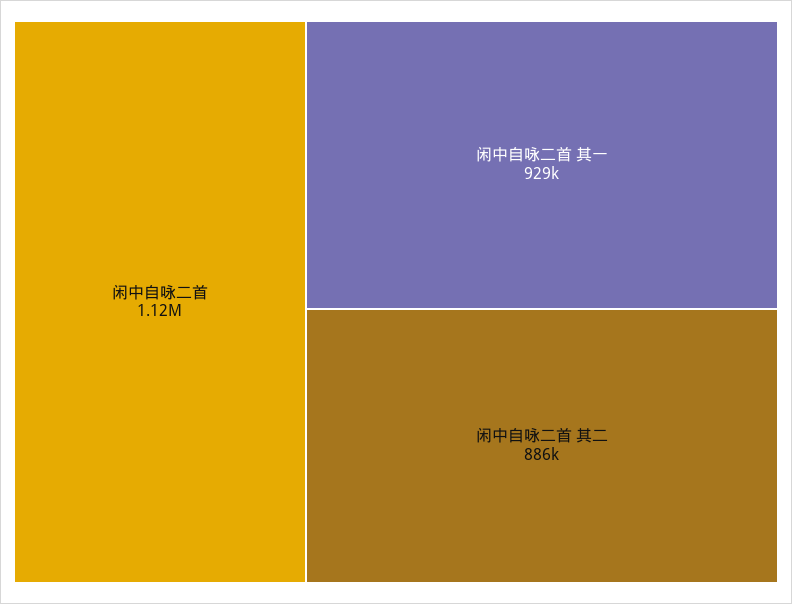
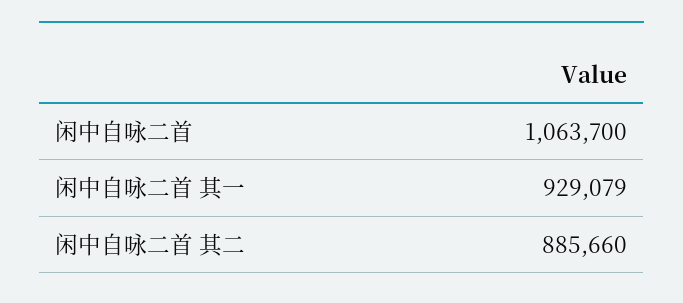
闲中自咏二首: 1120000 -> 1063700

